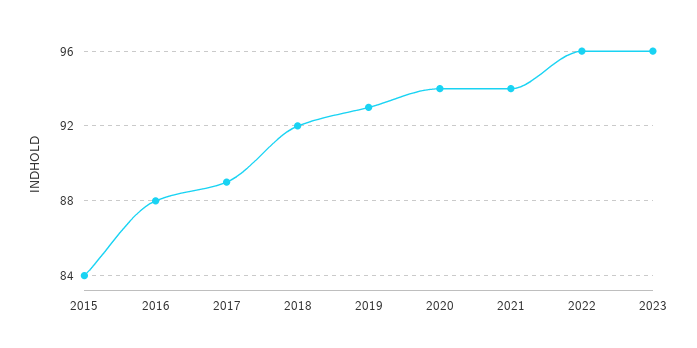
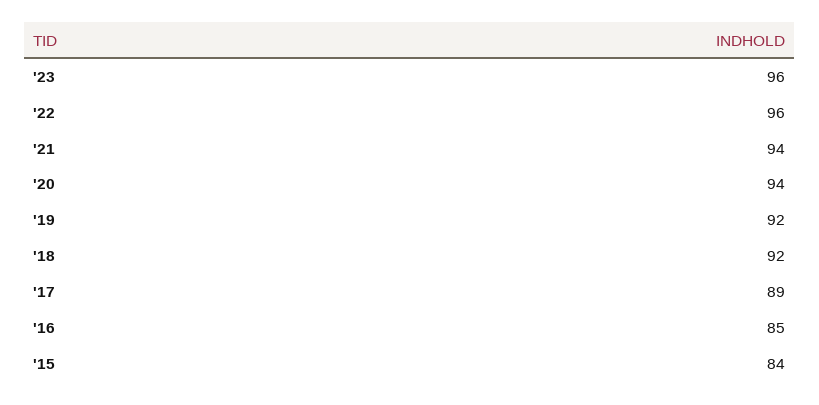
2016: 88 -> 85
2019: 93 -> 92

